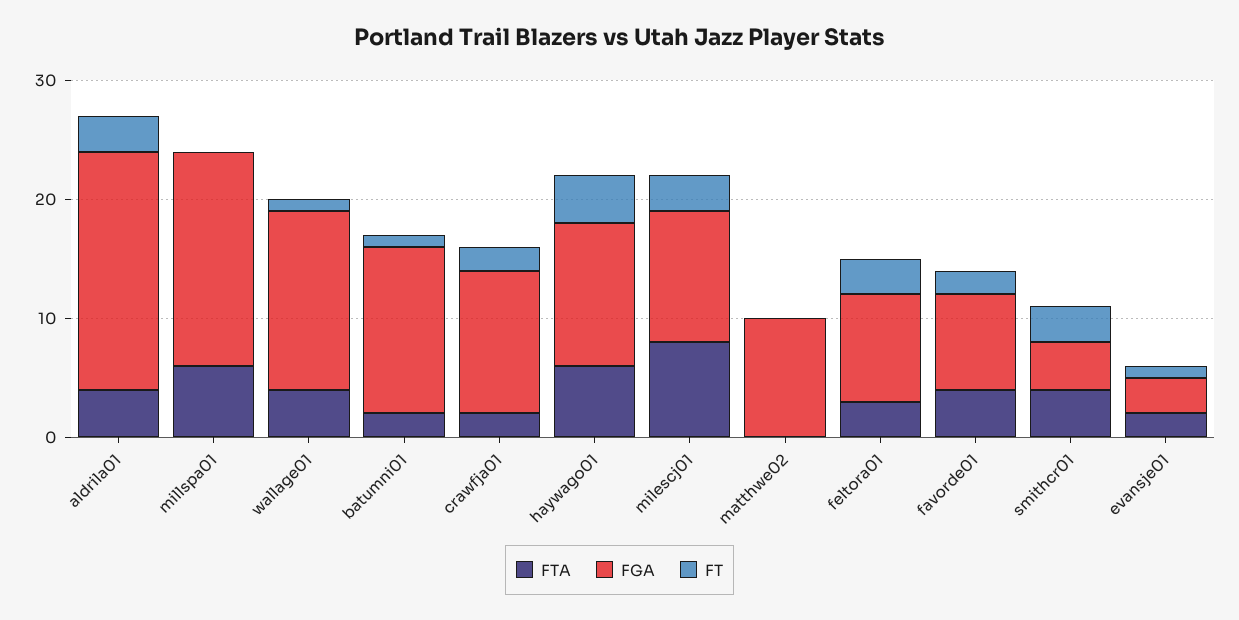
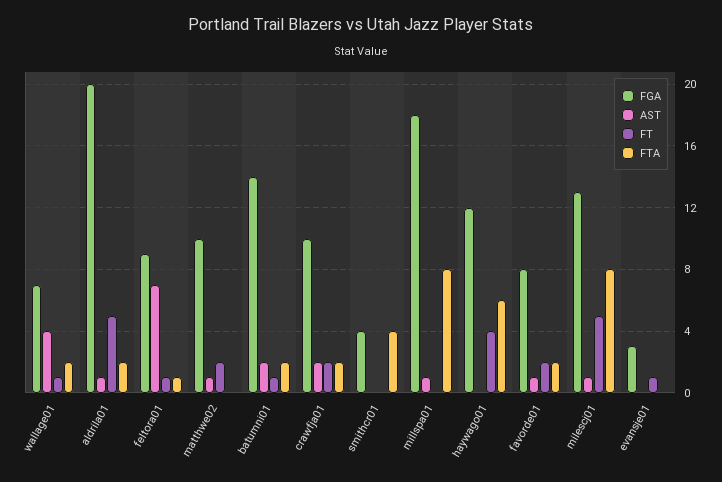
FTA, aldrila01: 4 -> 2
FT, aldrila01: 3 -> 5
FTA, millspa01: 6 -> 8
FTA, wallage01: 4 -> 2
FGA, wallage01: 15 -> 7
FGA, crawfja01: 12 -> 10
FGA, milescj01: 11 -> 13
FT, milescj01: 3 -> 5
FT, matthwe02: 0 -> 2
FTA, feltora01: 3 -> 1
FT, feltora01: 3 -> 1
FTA, favorde01: 4 -> 2
FT, smithcr01: 3 -> 0
FTA, evansje01: 2 -> 0
AST, wallage01: none -> 4
AST, aldrila01: none -> 1
AST, feltora01: none -> 7
AST, matthwe02: none -> 1
AST, batumni01: none -> 2
AST, crawfja01: none -> 2
AST, smithcr01: none -> 0
AST, millspa01: none -> 1
AST, haywago01: none -> 0
AST, favorde01: none -> 1
AST, milescj01: none -> 1
AST, evansje01: none -> 0

